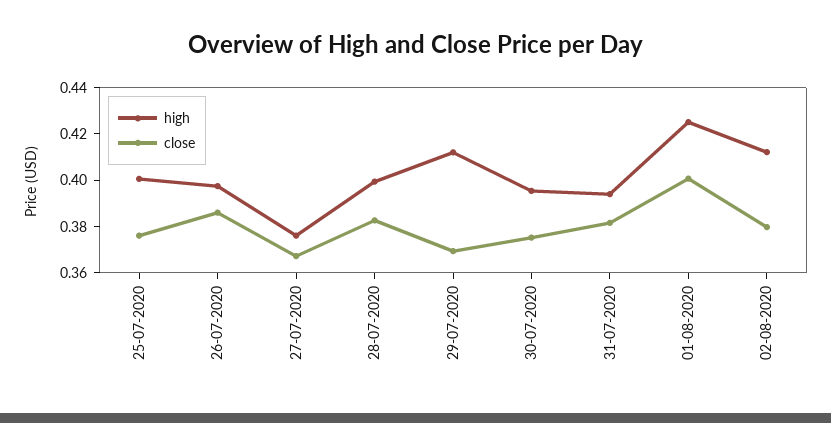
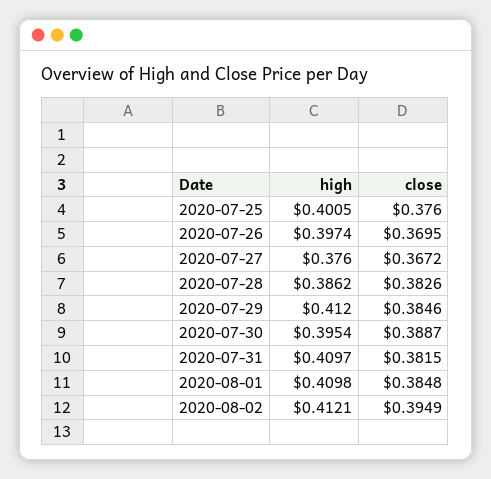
close, 26-07-2020: 0.385 -> 0.3695
high, 28-07-2020: 0.4 -> 0.3862
close, 29-07-2020: 0.37 -> 0.3846
close, 30-07-2020: 0.375 -> 0.3887
high, 31-07-2020: 0.395 -> 0.4097
high, 01-08-2020: 0.425 -> 0.4098
close, 01-08-2020: 0.4 -> 0.3848
close, 02-08-2020: 0.38 -> 0.3949

